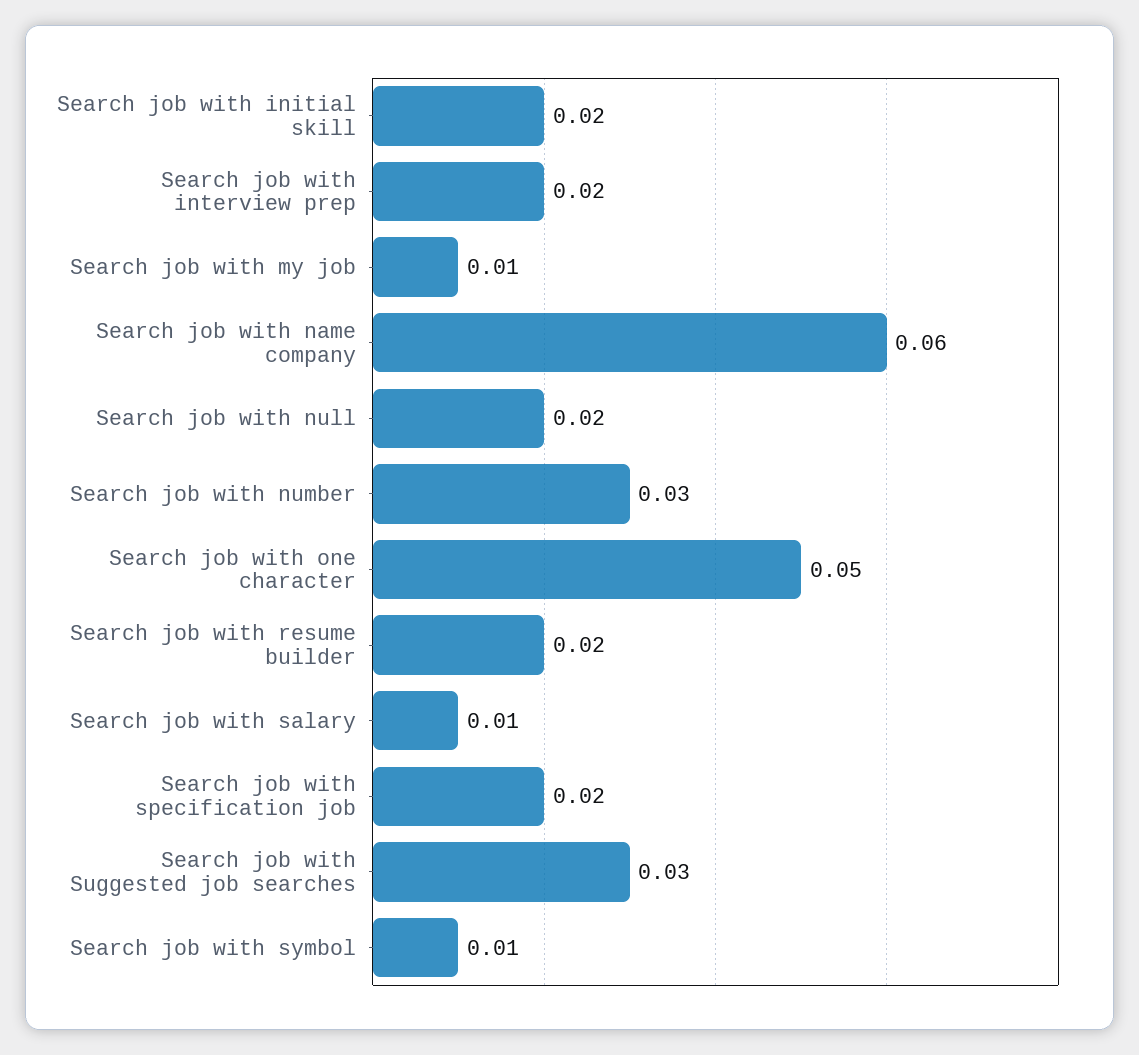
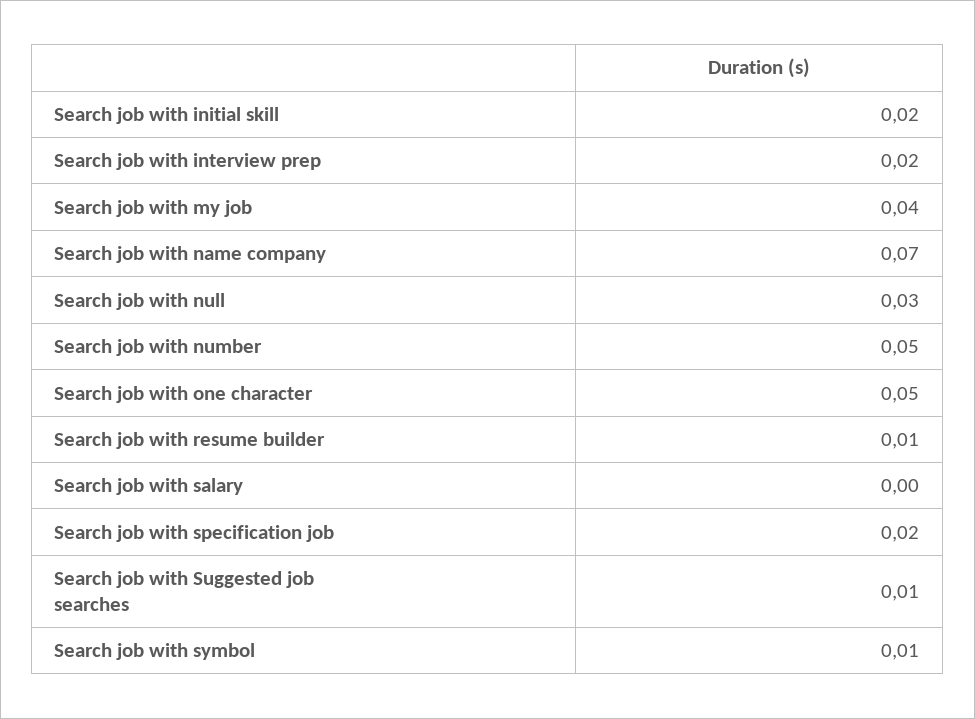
Search job with my job: 0.01 -> 0.04
Search job with name company: 0.06 -> 0.07
Search job with null: 0.02 -> 0.03
Search job with number: 0.03 -> 0.05
Search job with resume builder: 0.02 -> 0.01
Search job with salary: 0.01 -> 0
Search job with Suggested job searches: 0.03 -> 0.01

